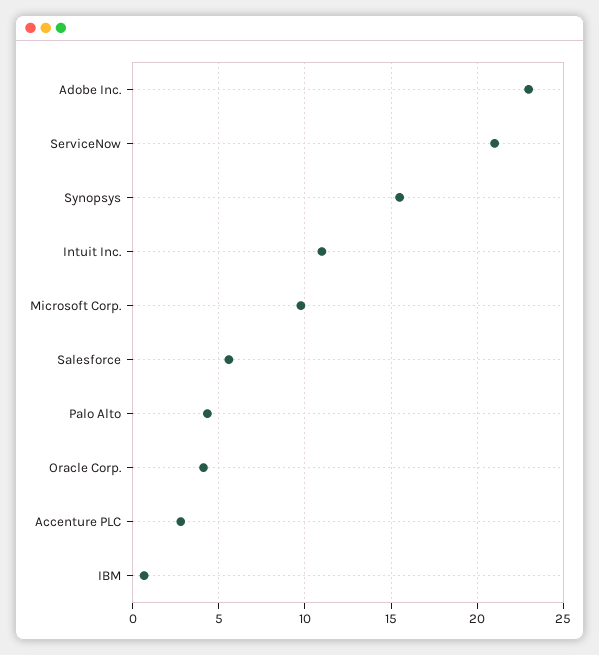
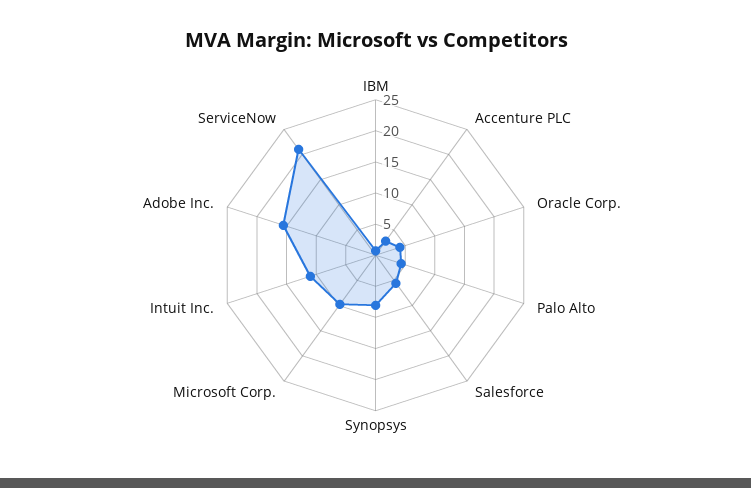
Adobe Inc.: 23 -> 15
Synopsys: 15.5 -> 7.5

